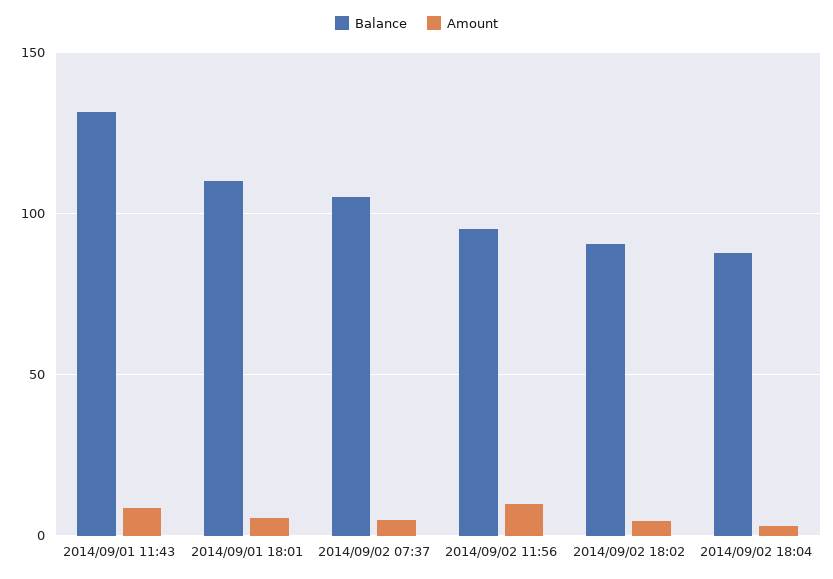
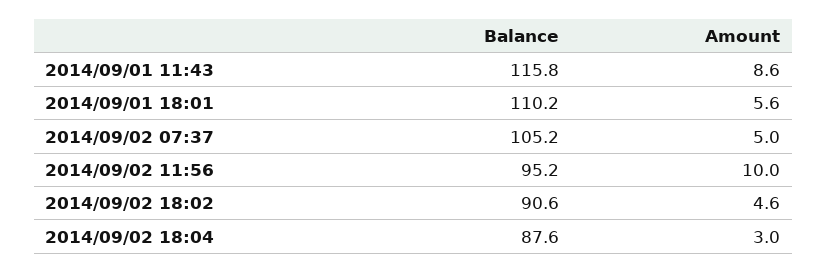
Balance, 2014/09/01 11:43: 130 -> 115.8

